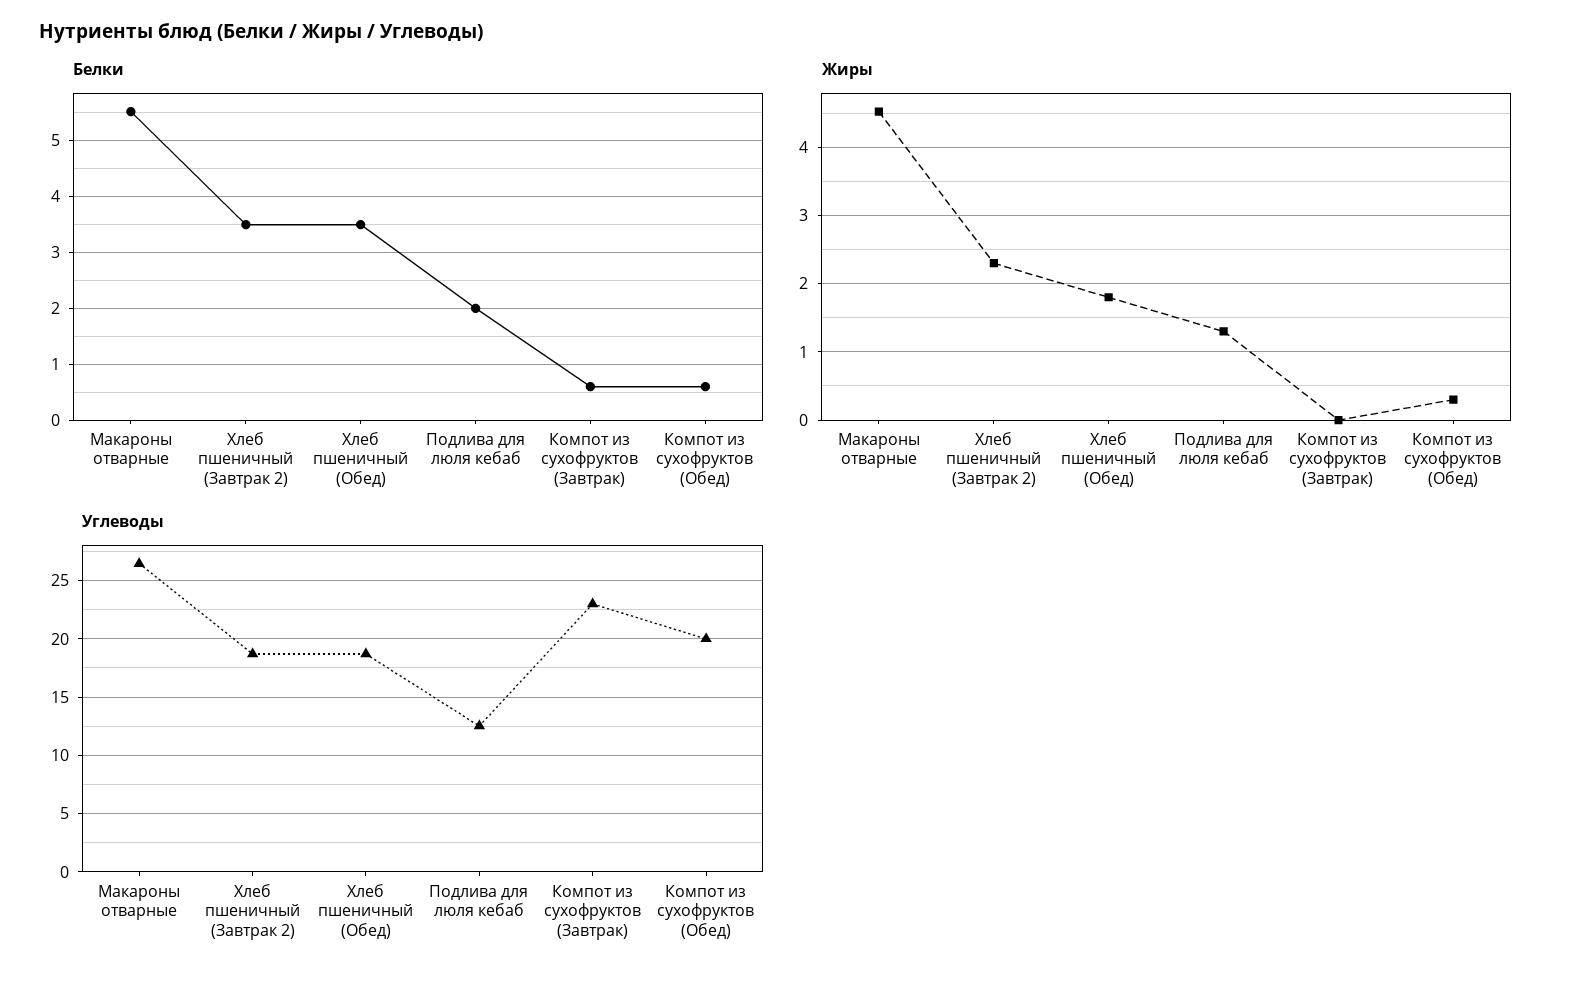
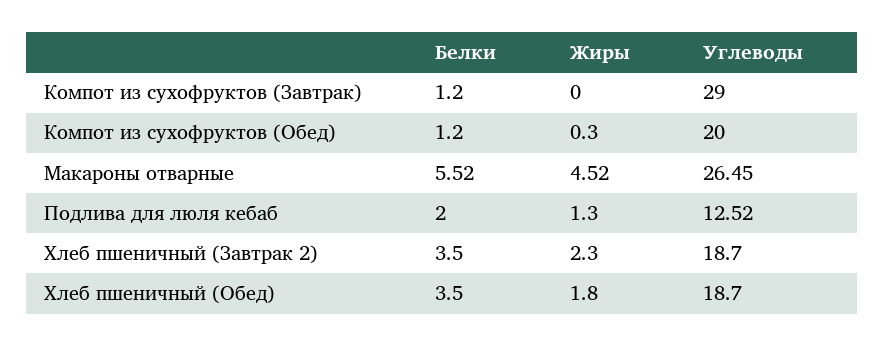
Белки, Компот из сухофруктов (Завтрак): 0.6 -> 1.2
Белки, Компот из сухофруктов (Обед): 0.6 -> 1.2
Углеводы, Компот из сухофруктов (Завтрак): 23 -> 29

